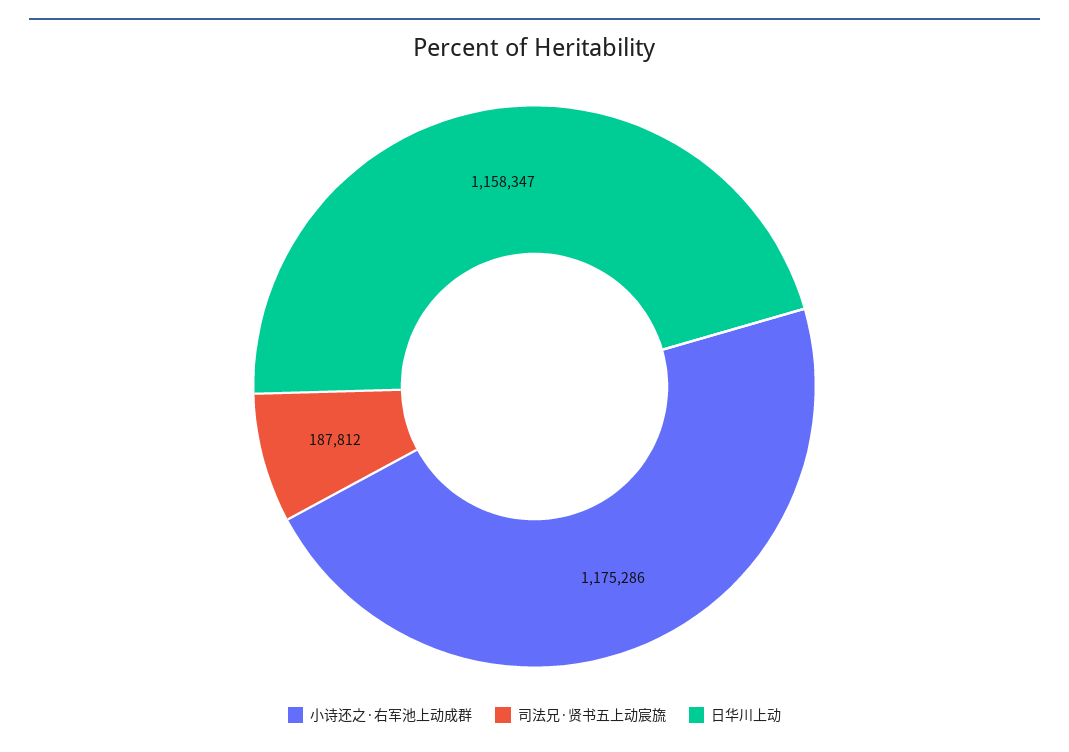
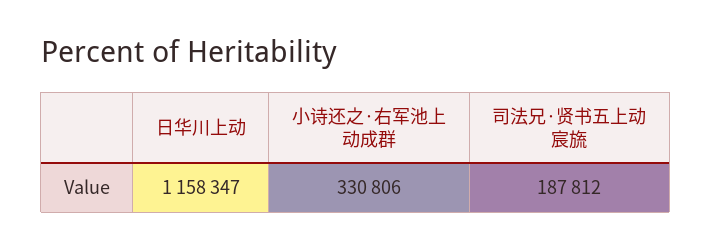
小诗还之·右军池上动成群: 1175286 -> 330806

